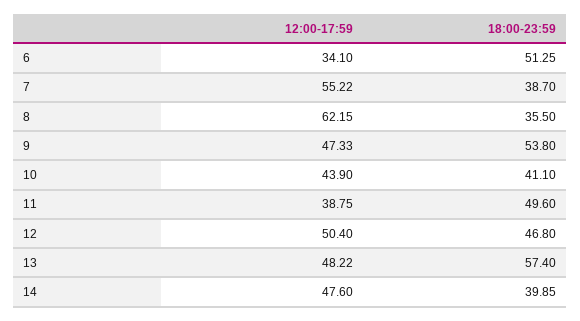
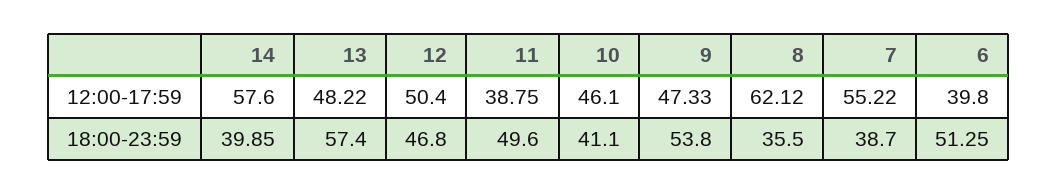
12:00-17:59, 6: 34.1 -> 39.8
12:00-17:59, 8: 62.15 -> 62.12
12:00-17:59, 10: 43.9 -> 46.1
12:00-17:59, 14: 47.6 -> 57.6

